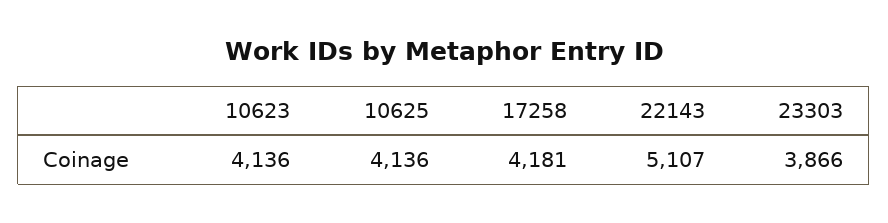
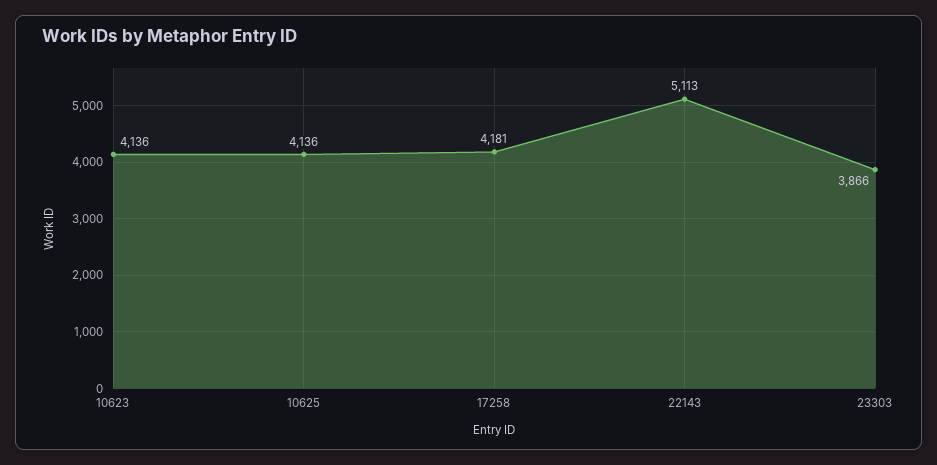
22143: 5107 -> 5113

